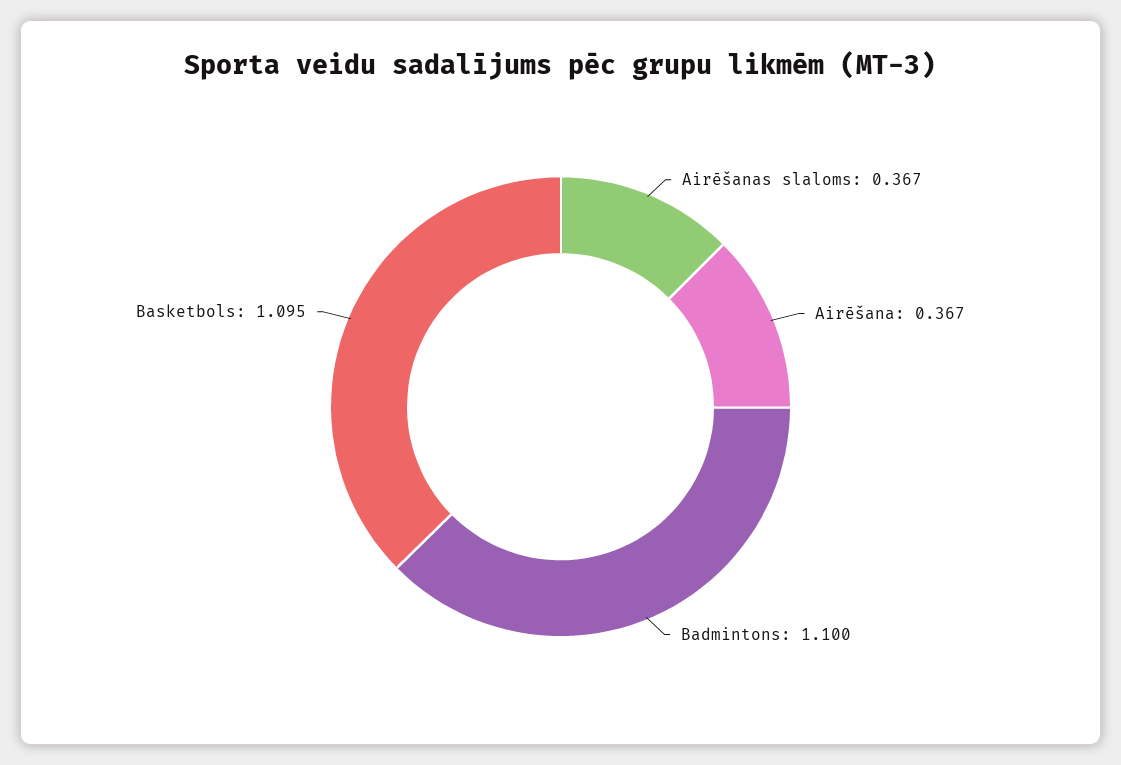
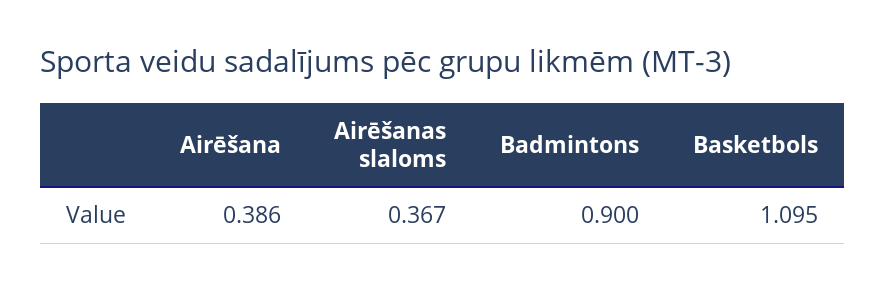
Airēšana: 0.367 -> 0.386
Badmintons: 1.1 -> 0.9

